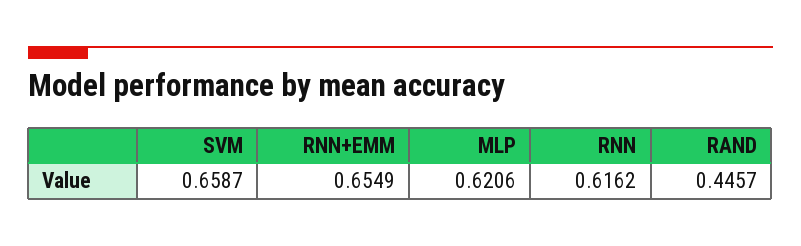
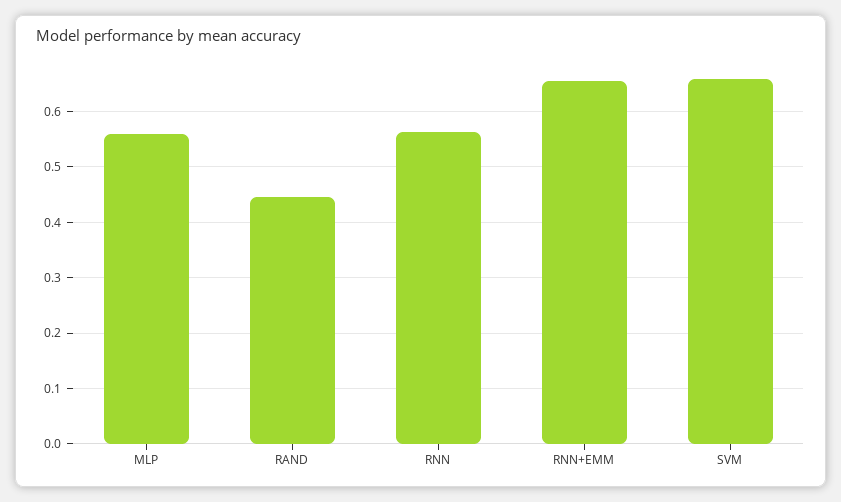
MLP: 0.6206 -> 0.56
RNN: 0.6162 -> 0.56

